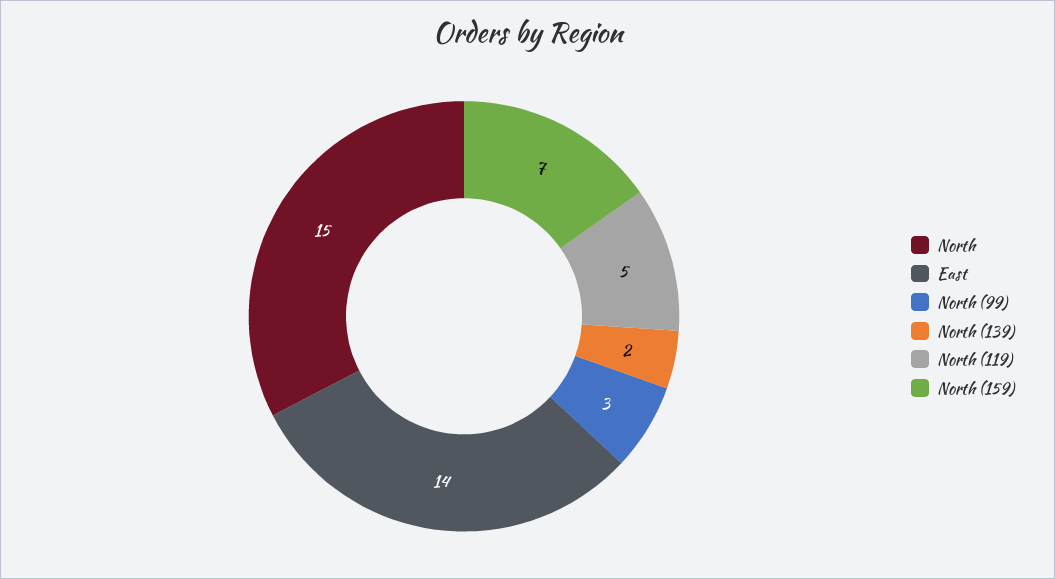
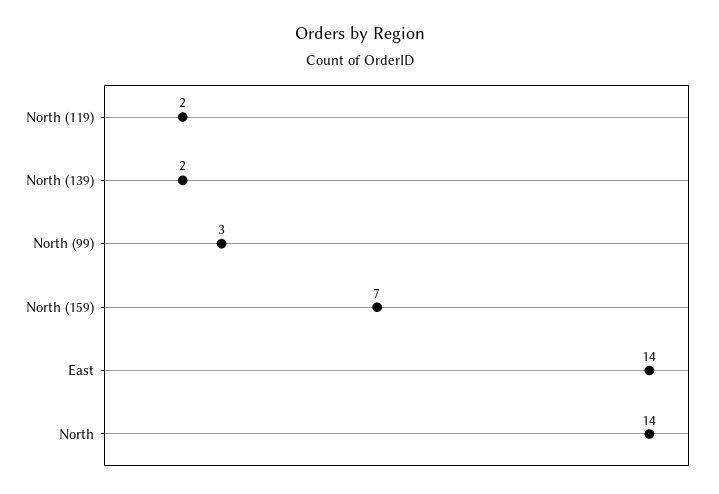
North: 15 -> 14
North (119): 5 -> 2

